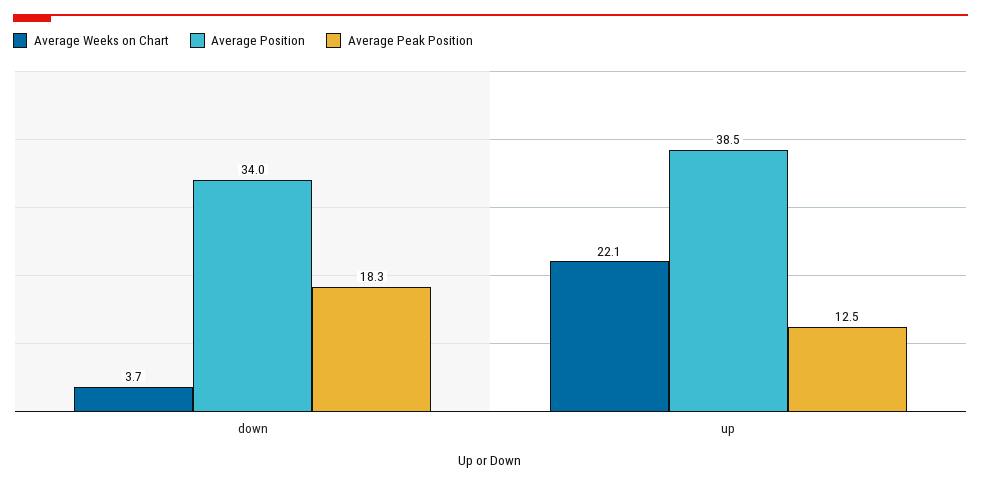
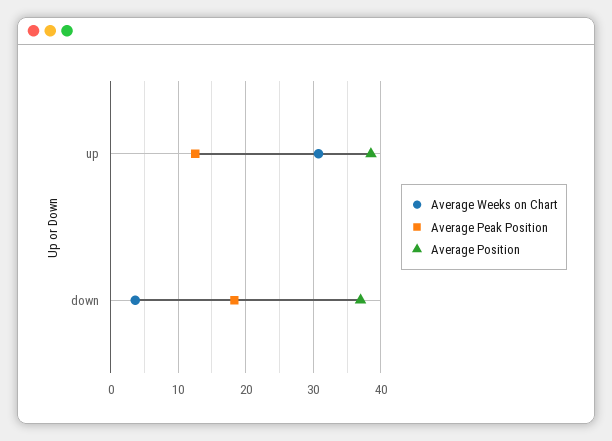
Average Position, down: 34 -> 37
Average Weeks on Chart, up: 22.1 -> 31

